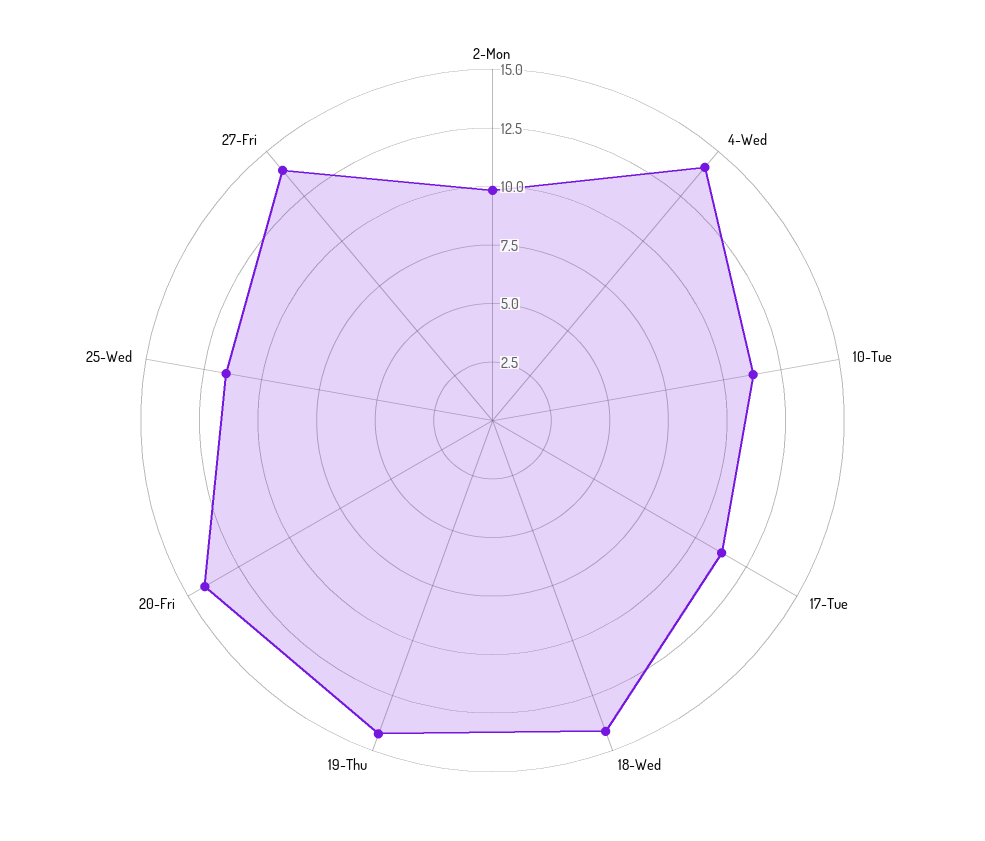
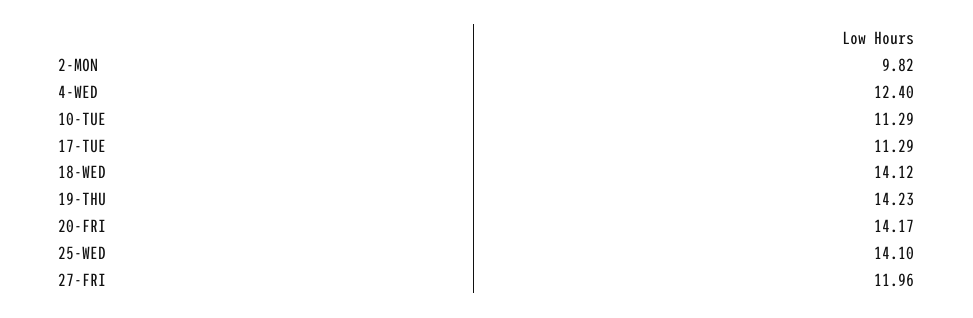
4-Wed: 14 -> 12.4
25-Wed: 11.5 -> 14.1
27-Fri: 14 -> 11.96

